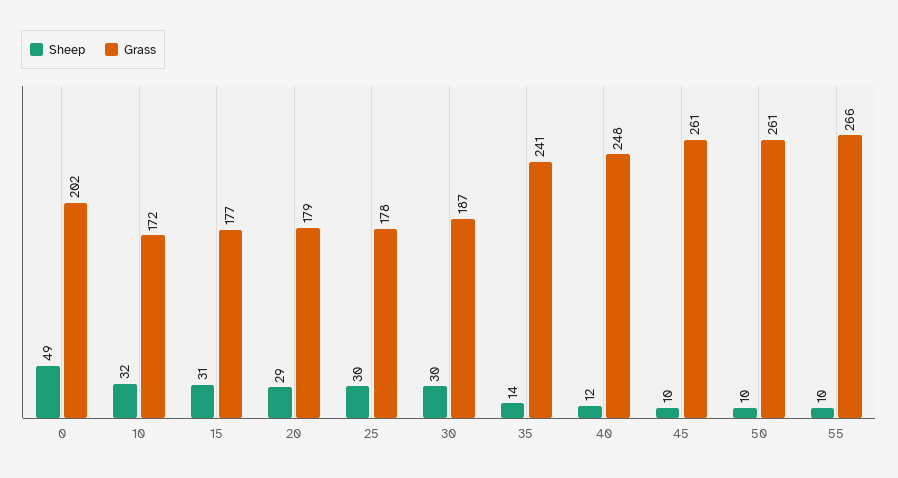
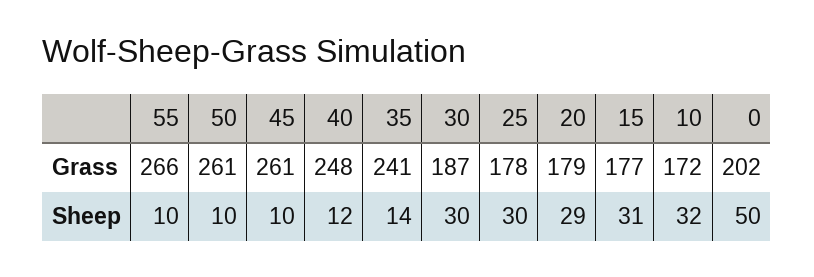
Sheep, 0: 49 -> 50

